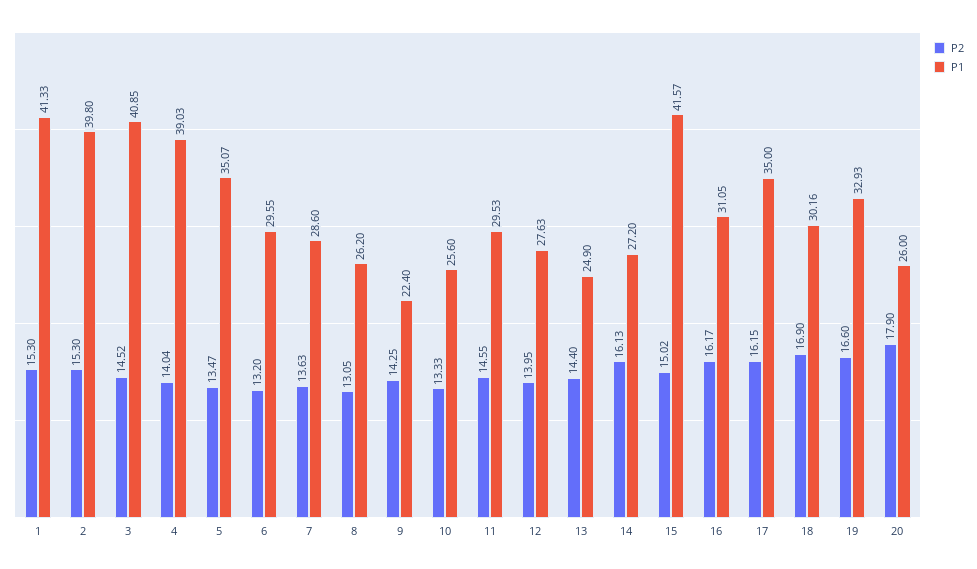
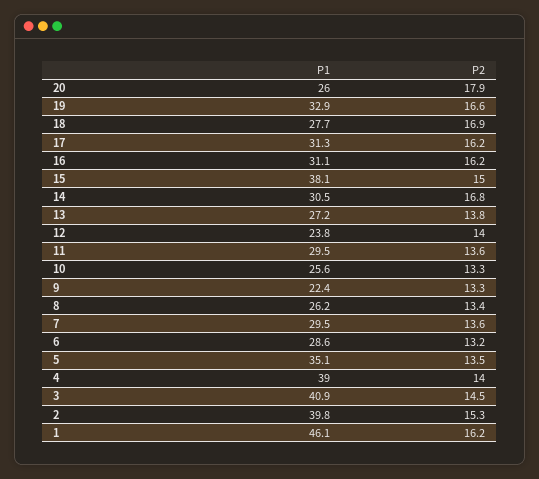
P2, 1: 15.3 -> 16.2
P1, 1: 41.33 -> 46.1
P1, 6: 29.55 -> 28.6
P1, 7: 28.6 -> 29.5
P2, 8: 13.05 -> 13.4
P2, 9: 14.25 -> 13.3
P2, 11: 14.55 -> 13.6
P1, 12: 27.63 -> 23.8
P2, 13: 14.4 -> 13.8
P1, 13: 24.9 -> 27.2
P2, 14: 16.13 -> 16.8
P1, 14: 27.2 -> 30.5
P1, 15: 41.57 -> 38.1
P1, 17: 35 -> 31.3
P1, 18: 30.16 -> 27.7

